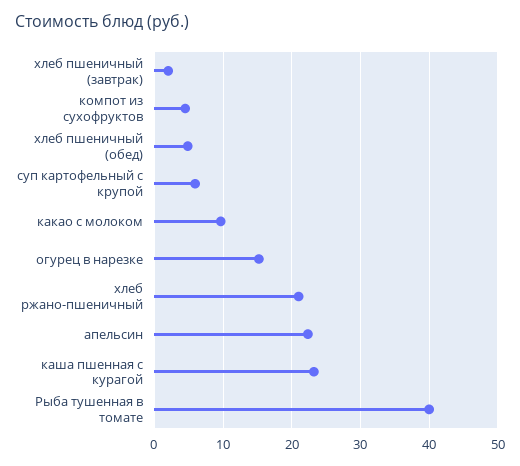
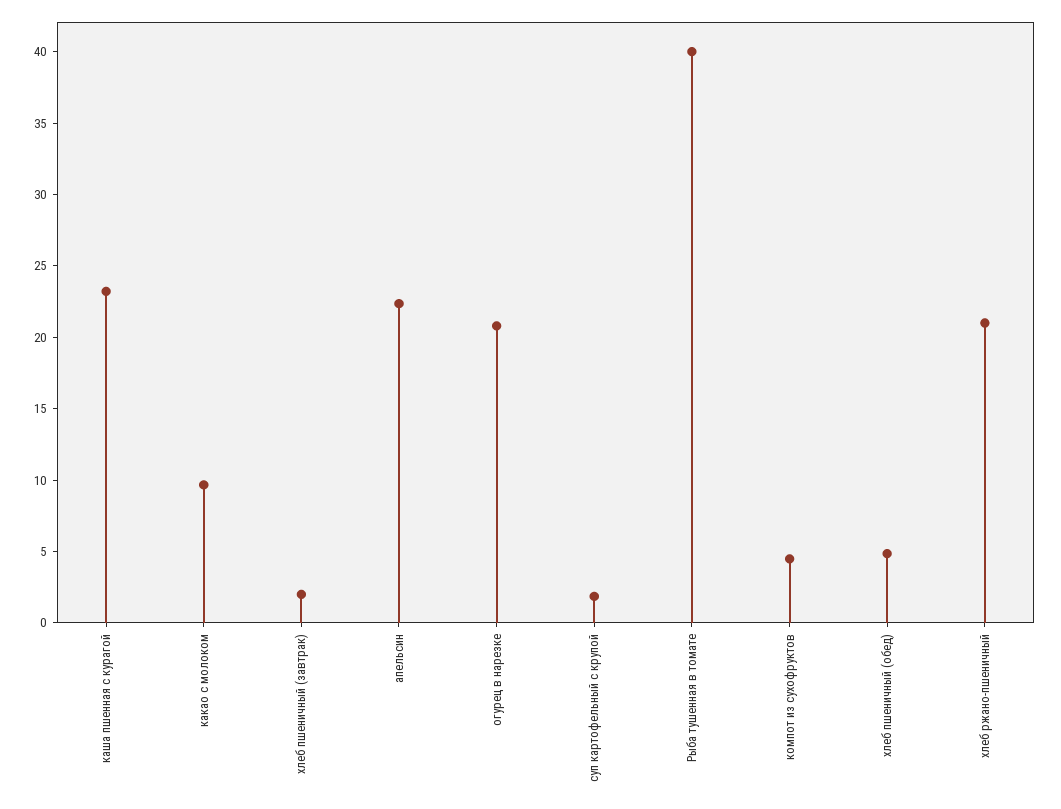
суп картофельный с крупой: 6 -> 2
огурец в нарезке: 15 -> 21

